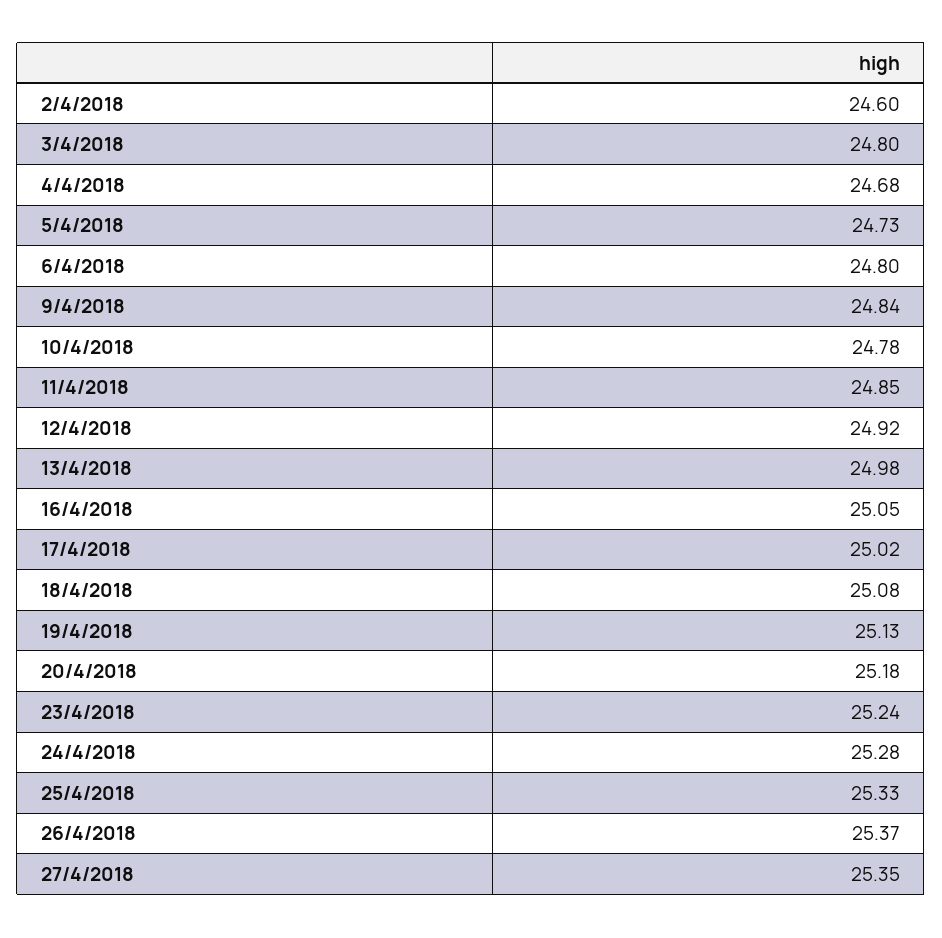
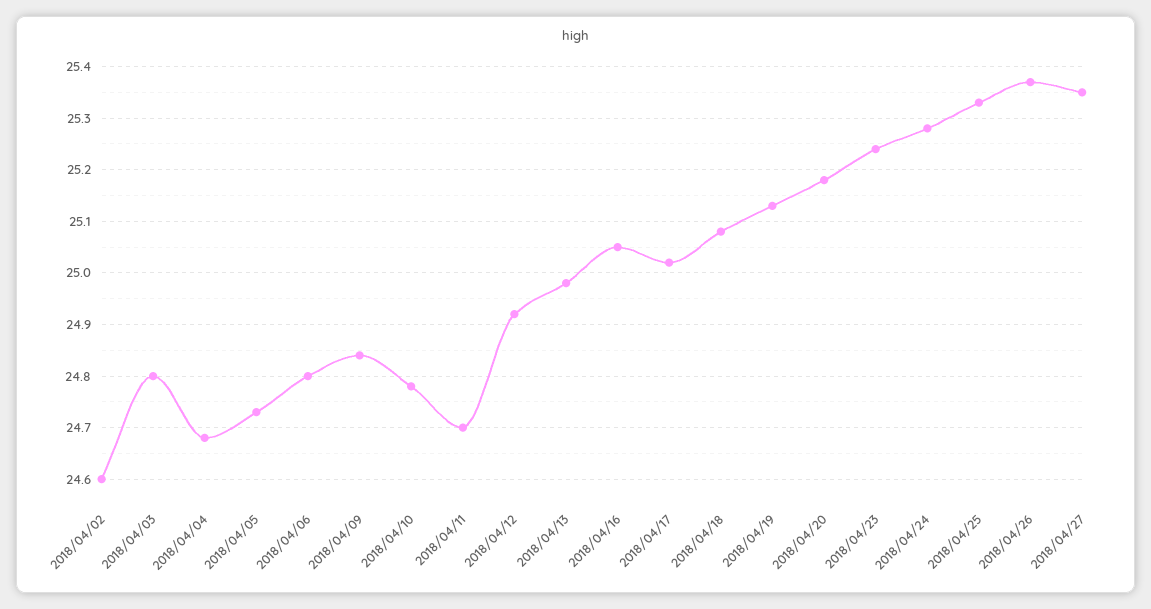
11/4/2018: 24.85 -> 24.7

